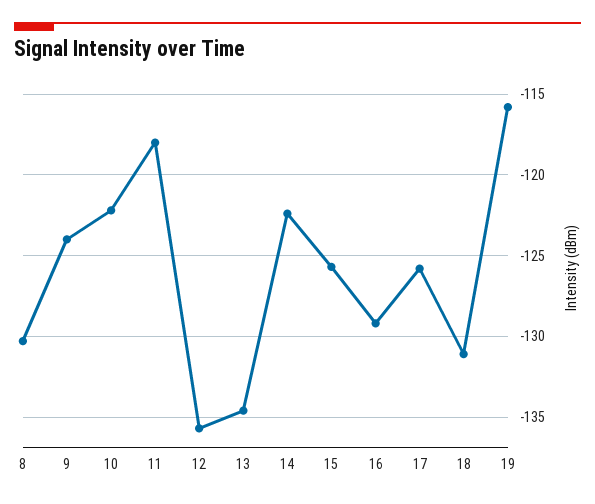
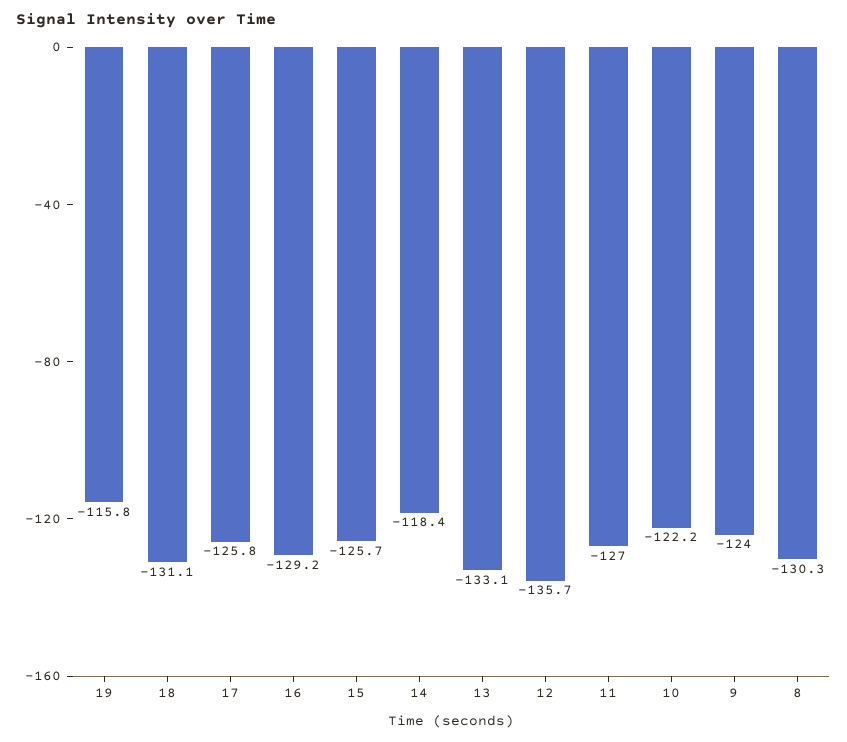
11: -118 -> -127
13: -134.5 -> -133.1
14: -122.5 -> -118.4

